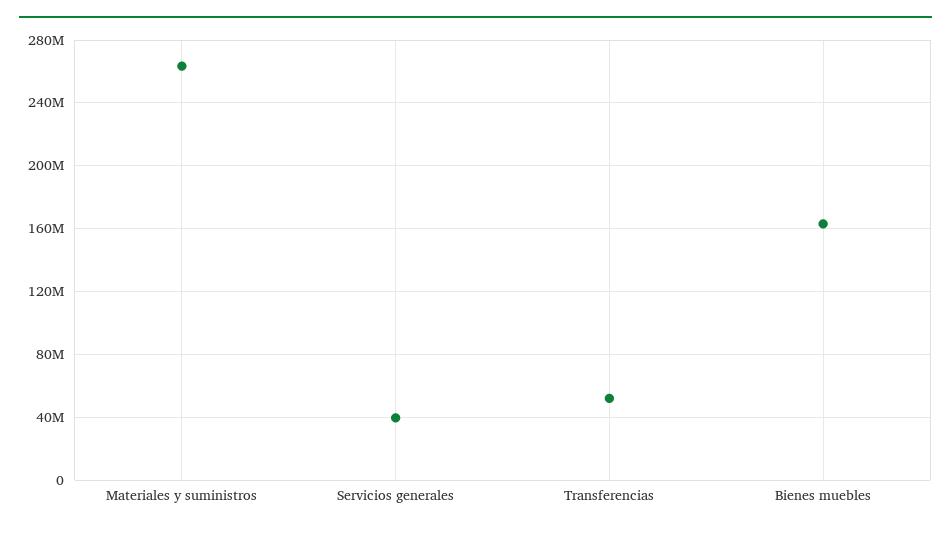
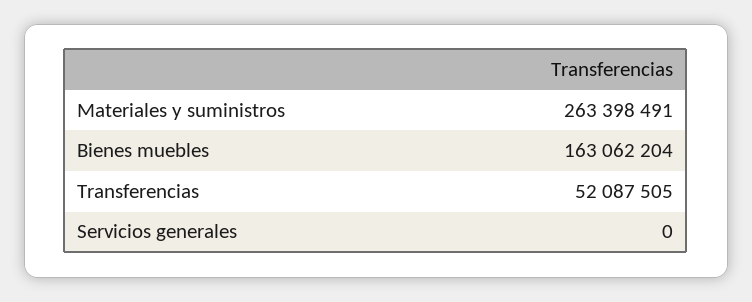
Servicios generales: 40000000 -> 0

